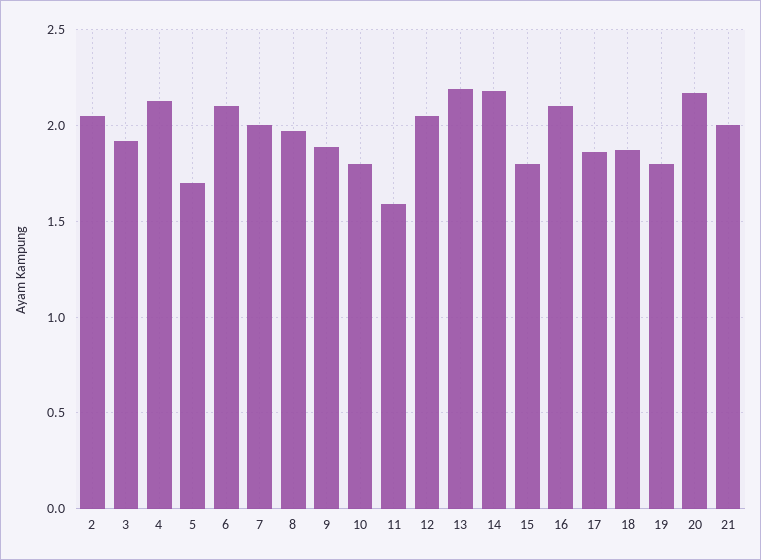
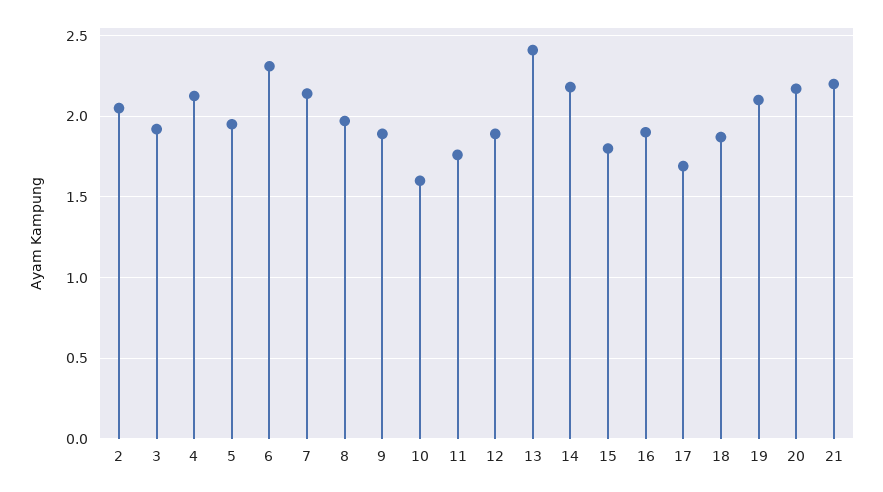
5: 1.7 -> 1.95
6: 2.1 -> 2.3
7: 2 -> 2.15
10: 1.8 -> 1.6
11: 1.6 -> 1.75
12: 2.05 -> 1.9
13: 2.2 -> 2.4
16: 2.1 -> 1.9
17: 1.85 -> 1.7
19: 1.8 -> 2.1
21: 2 -> 2.2

